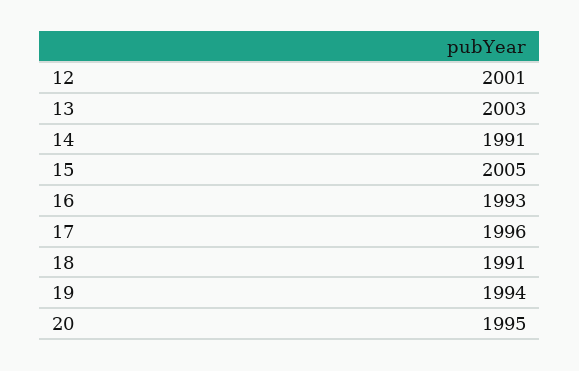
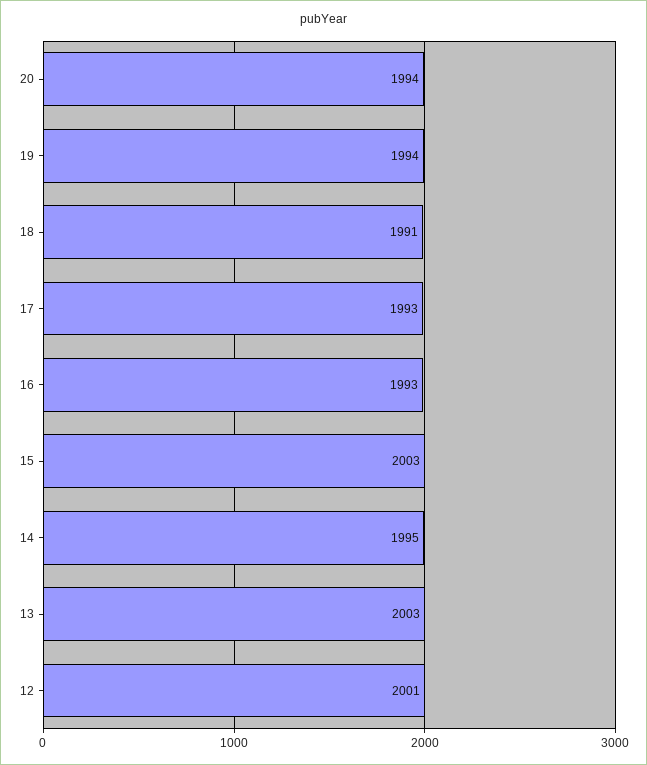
14: 1991 -> 1995
15: 2005 -> 2003
17: 1996 -> 1993
20: 1995 -> 1994

